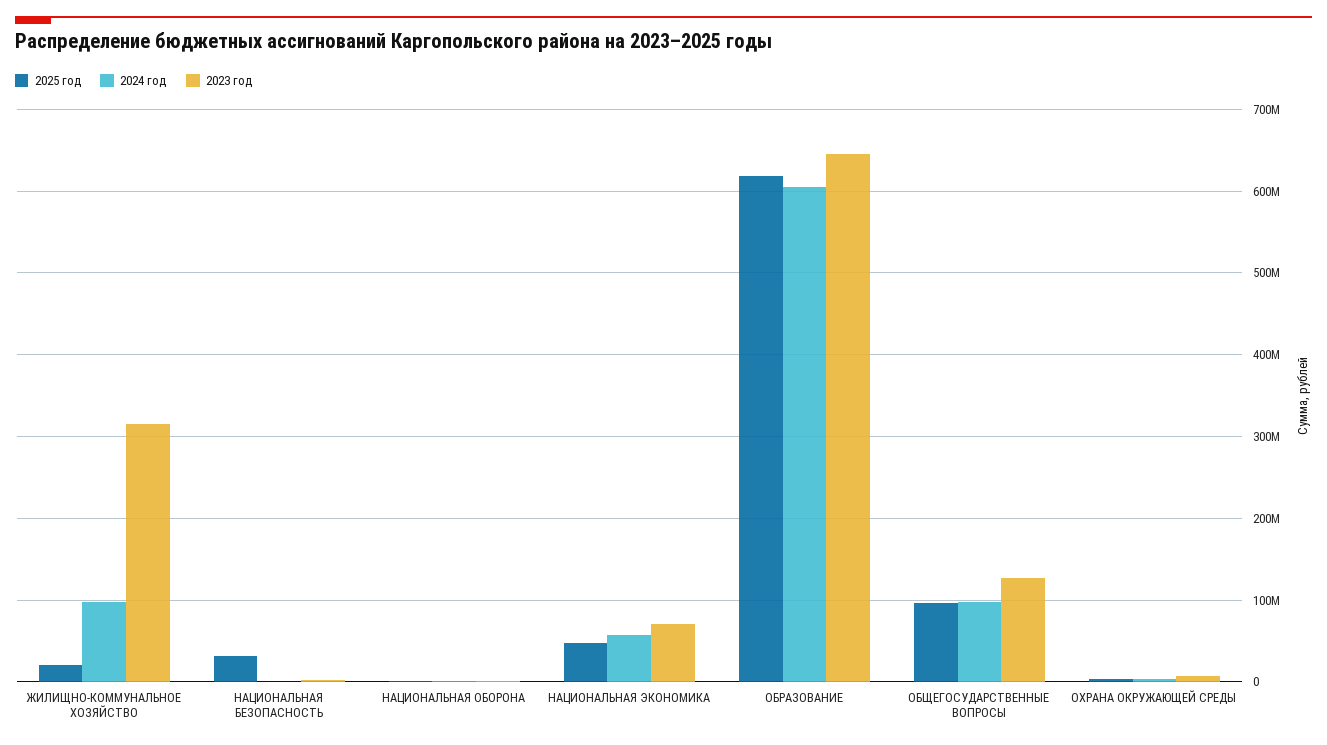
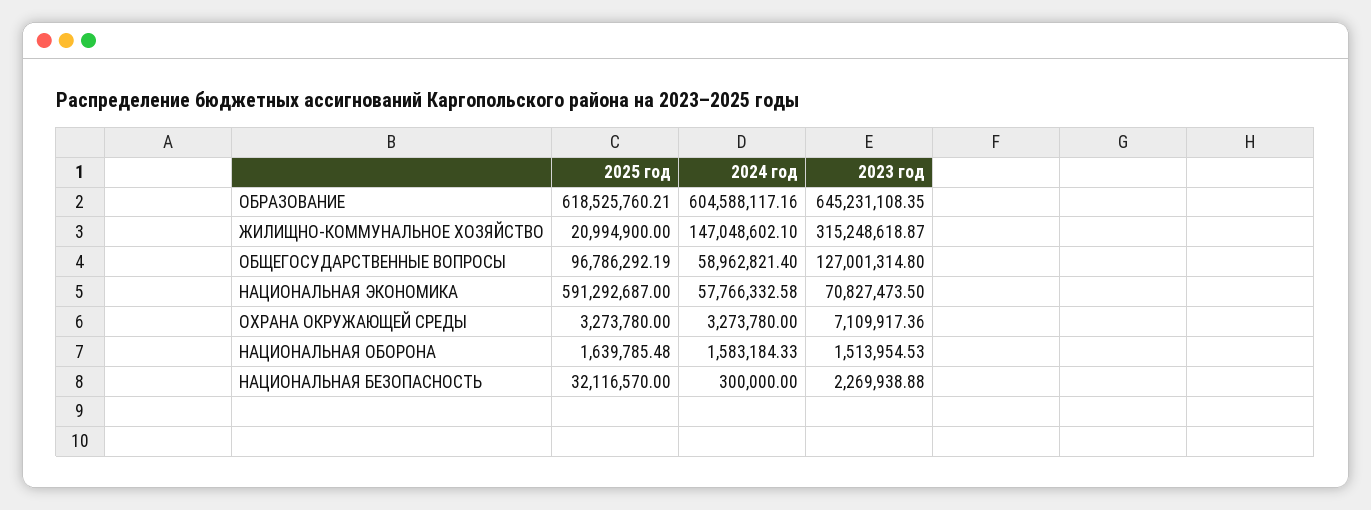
2024 год, ЖИЛИЩНО-КОММУНАЛЬНОЕ ХОЗЯЙСТВО: 100000000 -> 147048602.1
2025 год, НАЦИОНАЛЬНАЯ ЭКОНОМИКА: 50000000 -> 591292687
2024 год, ОБЩЕГОСУДАРСТВЕННЫЕ ВОПРОСЫ: 100000000 -> 58962821.4

